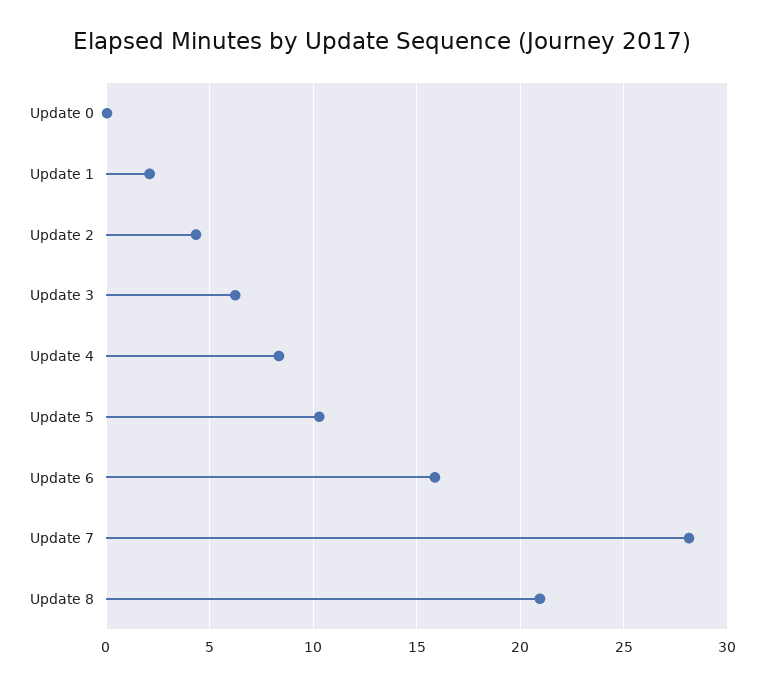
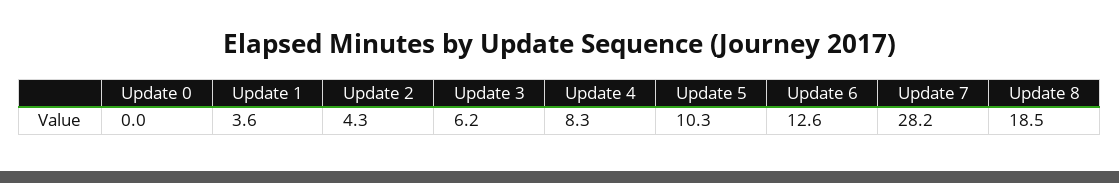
Update 1: 2 -> 3.6
Update 6: 16 -> 12.6
Update 8: 21 -> 18.5

